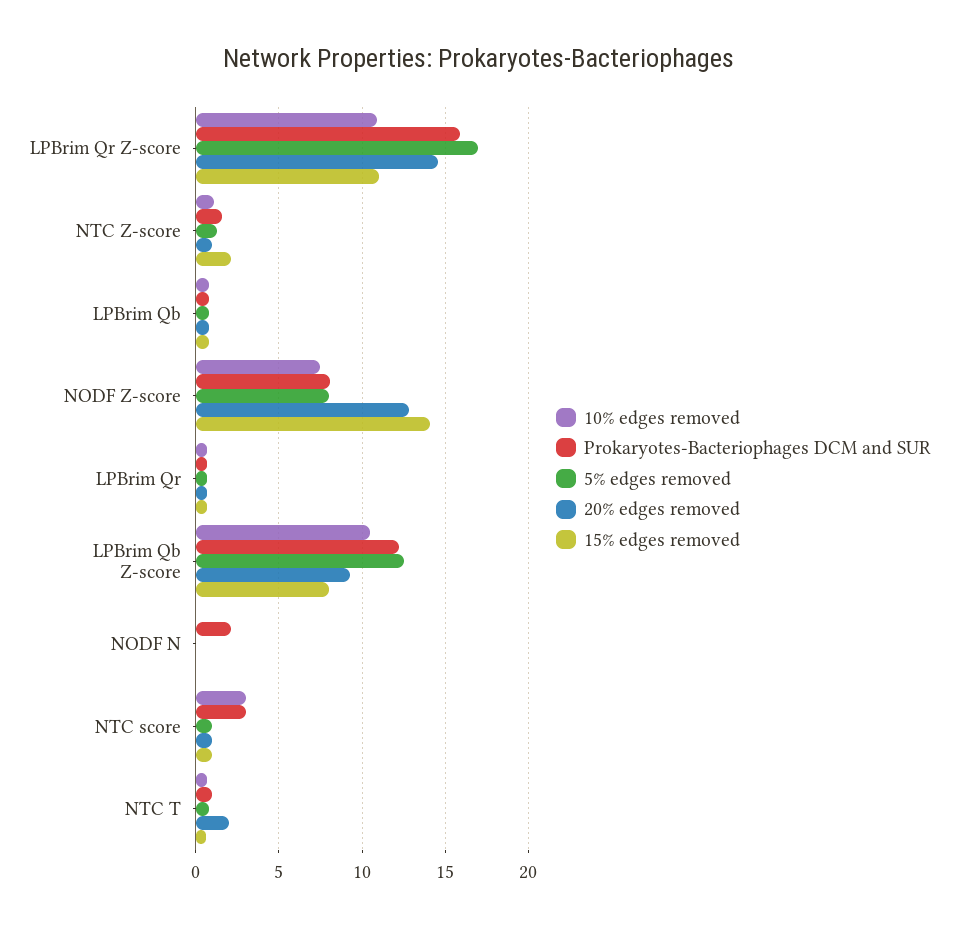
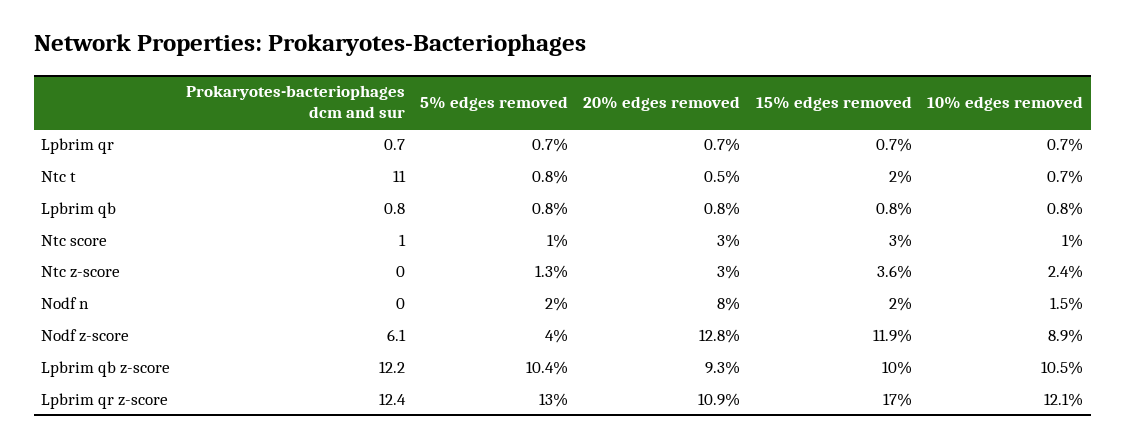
10% edges removed, LPBrim Qr Z-score: 11 -> 12.1
Prokaryotes-Bacteriophages DCM and SUR, LPBrim Qr Z-score: 16 -> 12.4
5% edges removed, LPBrim Qr Z-score: 17 -> 13
20% edges removed, LPBrim Qr Z-score: 14.5 -> 10.9
15% edges removed, LPBrim Qr Z-score: 11 -> 17
10% edges removed, NTC Z-score: 1 -> 2.4
Prokaryotes-Bacteriophages DCM and SUR, NTC Z-score: 1.5 -> 0
20% edges removed, NTC Z-score: 1 -> 3
15% edges removed, NTC Z-score: 2 -> 3.6
10% edges removed, NODF Z-score: 7.5 -> 8.9
Prokaryotes-Bacteriophages DCM and SUR, NODF Z-score: 8 -> 6.1
5% edges removed, NODF Z-score: 8 -> 4
15% edges removed, NODF Z-score: 14 -> 11.9
5% edges removed, LPBrim Qb Z-score: 12.5 -> 10.4
15% edges removed, LPBrim Qb Z-score: 8 -> 10
10% edges removed, NODF N: 0 -> 1.5
Prokaryotes-Bacteriophages DCM and SUR, NODF N: 2 -> 0
5% edges removed, NODF N: 0 -> 2
20% edges removed, NODF N: 0 -> 8
15% edges removed, NODF N: 0 -> 2
10% edges removed, NTC score: 3 -> 1
Prokaryotes-Bacteriophages DCM and SUR, NTC score: 3 -> 1
20% edges removed, NTC score: 1 -> 3
15% edges removed, NTC score: 1 -> 3
Prokaryotes-Bacteriophages DCM and SUR, NTC T: 1 -> 11
20% edges removed, NTC T: 2 -> 0.5
15% edges removed, NTC T: 0.5 -> 2

